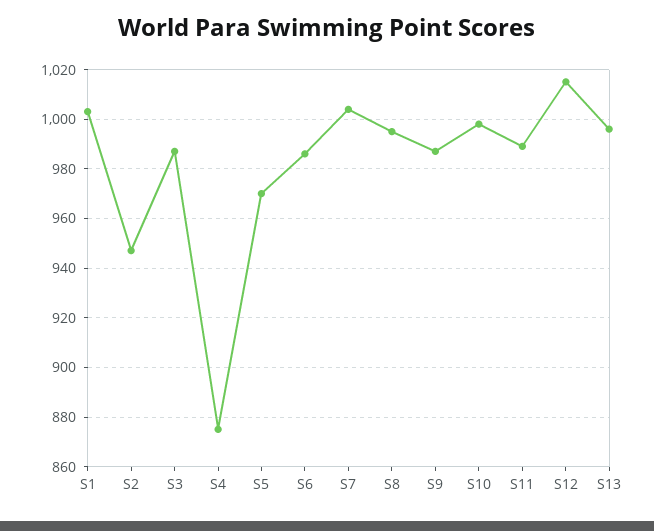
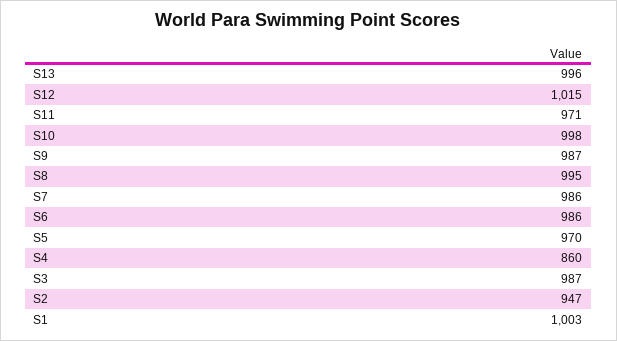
S4: 875 -> 860
S7: 1005 -> 986
S11: 990 -> 971

